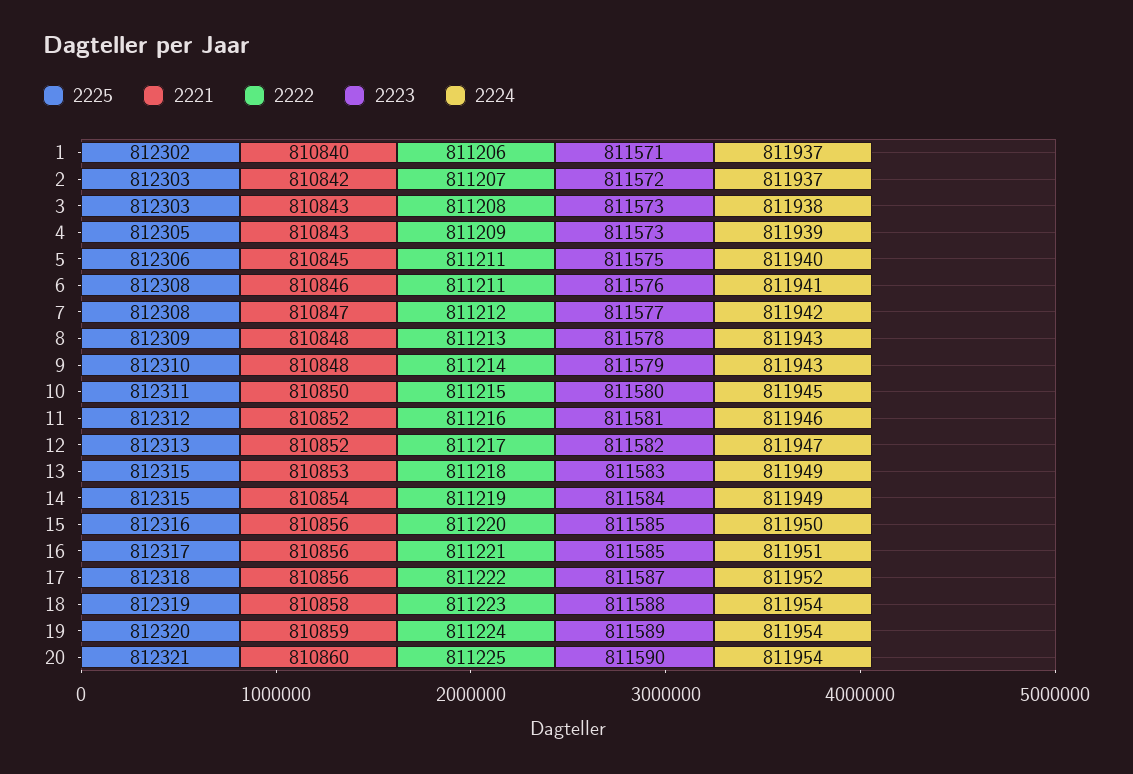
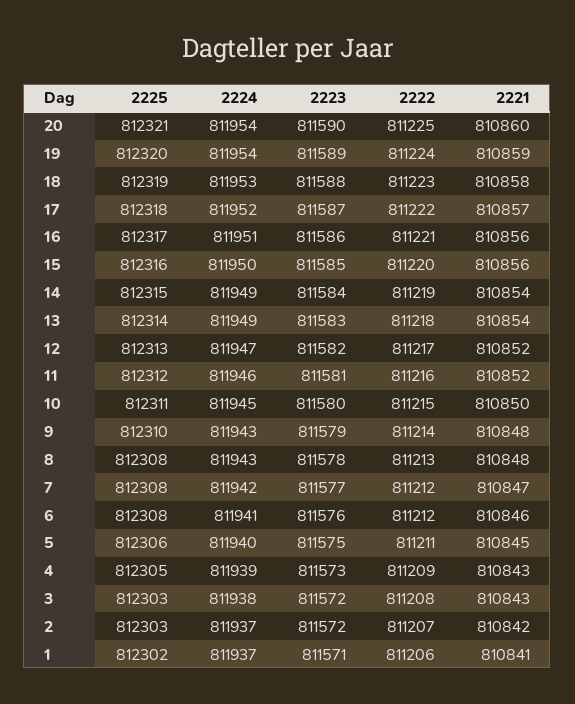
2221, 1: 810840 -> 810841
2223, 3: 811573 -> 811572
2222, 6: 811211 -> 811212
2225, 8: 812309 -> 812308
2225, 13: 812315 -> 812314
2221, 13: 810853 -> 810854
2223, 16: 811585 -> 811586
2221, 17: 810856 -> 810857
2224, 18: 811954 -> 811953

